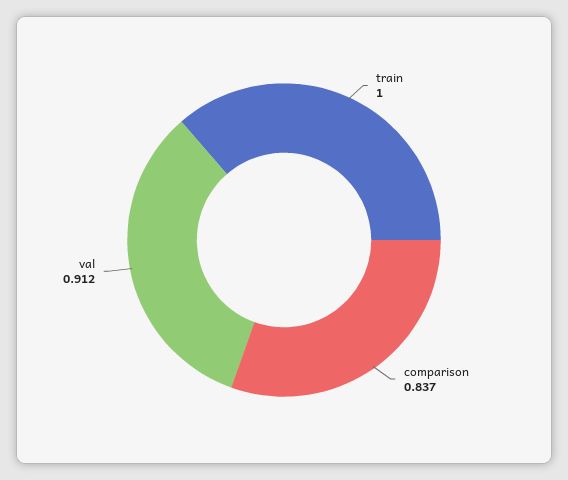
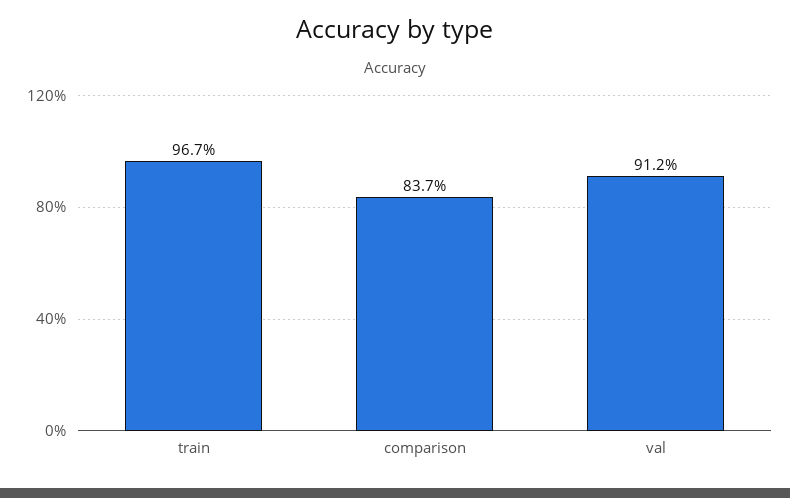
train: 1 -> 0.967

